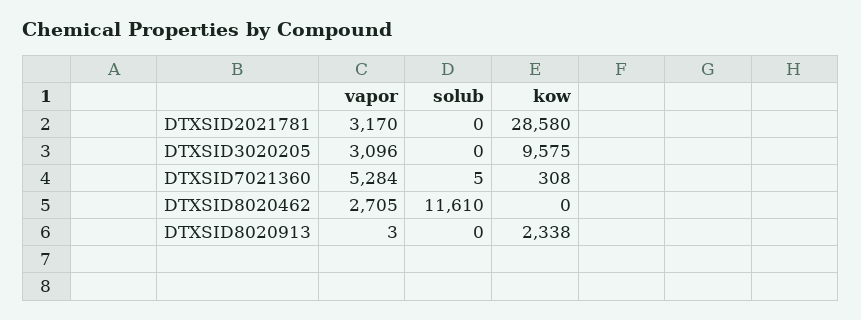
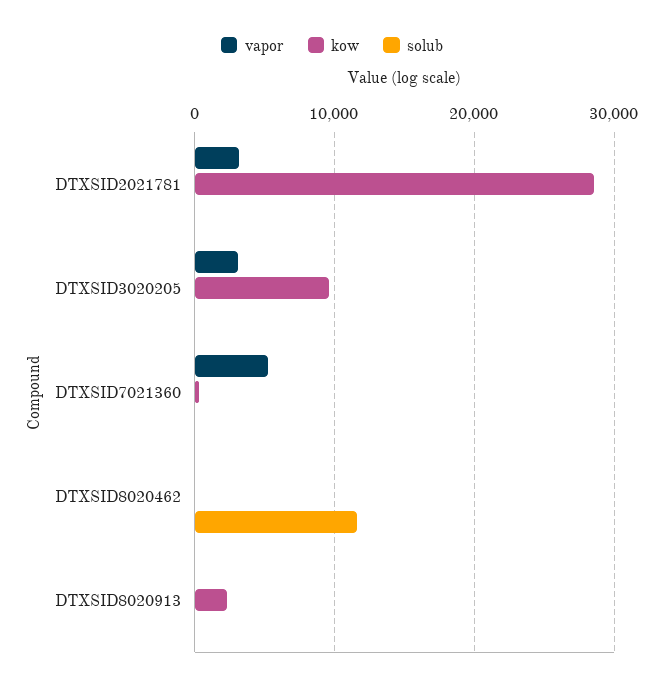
vapor, DTXSID8020462: 2705 -> 0

